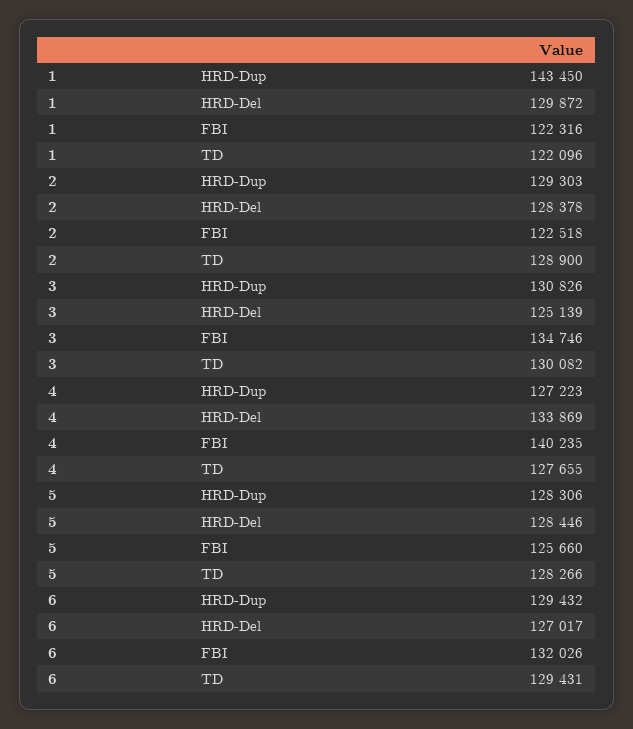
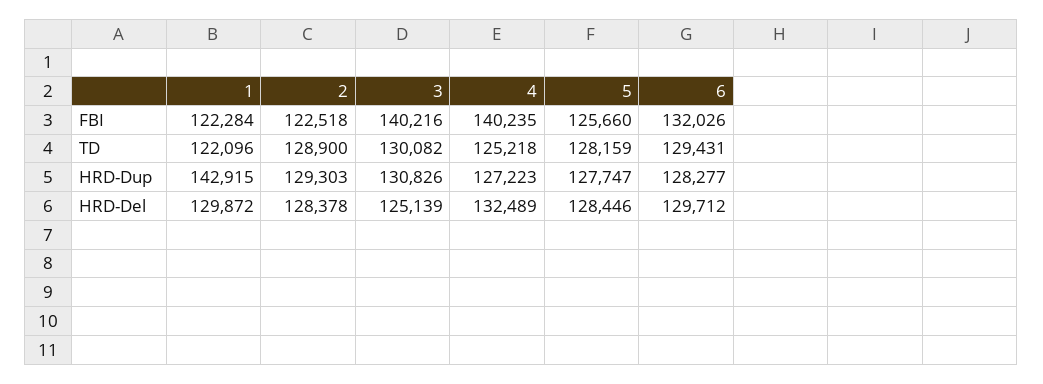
1, HRD-Dup: 143450 -> 142915
1, FBI: 122316 -> 122284
3, FBI: 134746 -> 140216
4, HRD-Del: 133869 -> 132489
4, TD: 127655 -> 125218
5, HRD-Dup: 128306 -> 127747
5, TD: 128266 -> 128159
6, HRD-Dup: 129432 -> 128277
6, HRD-Del: 127017 -> 129712

